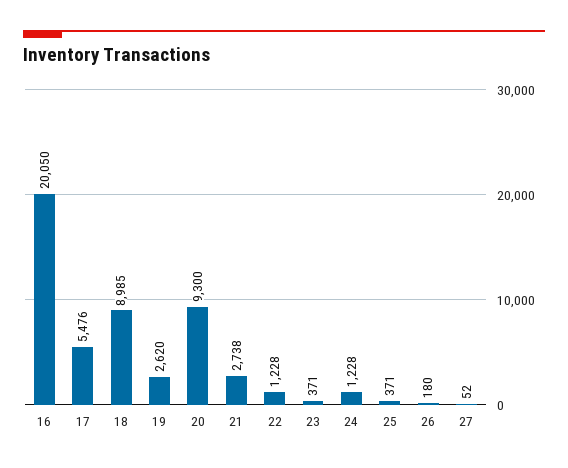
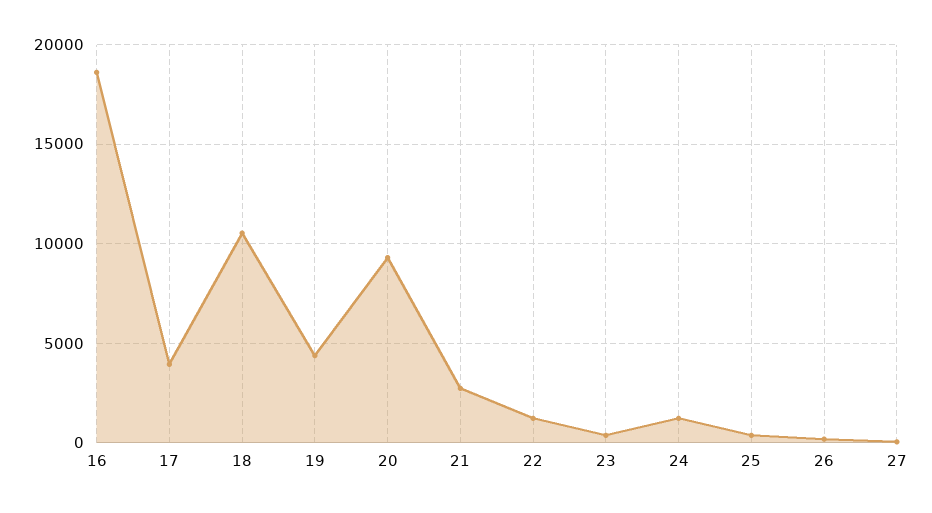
16: 20050 -> 18500
17: 5476 -> 4000
18: 8985 -> 10500
19: 2620 -> 4500

